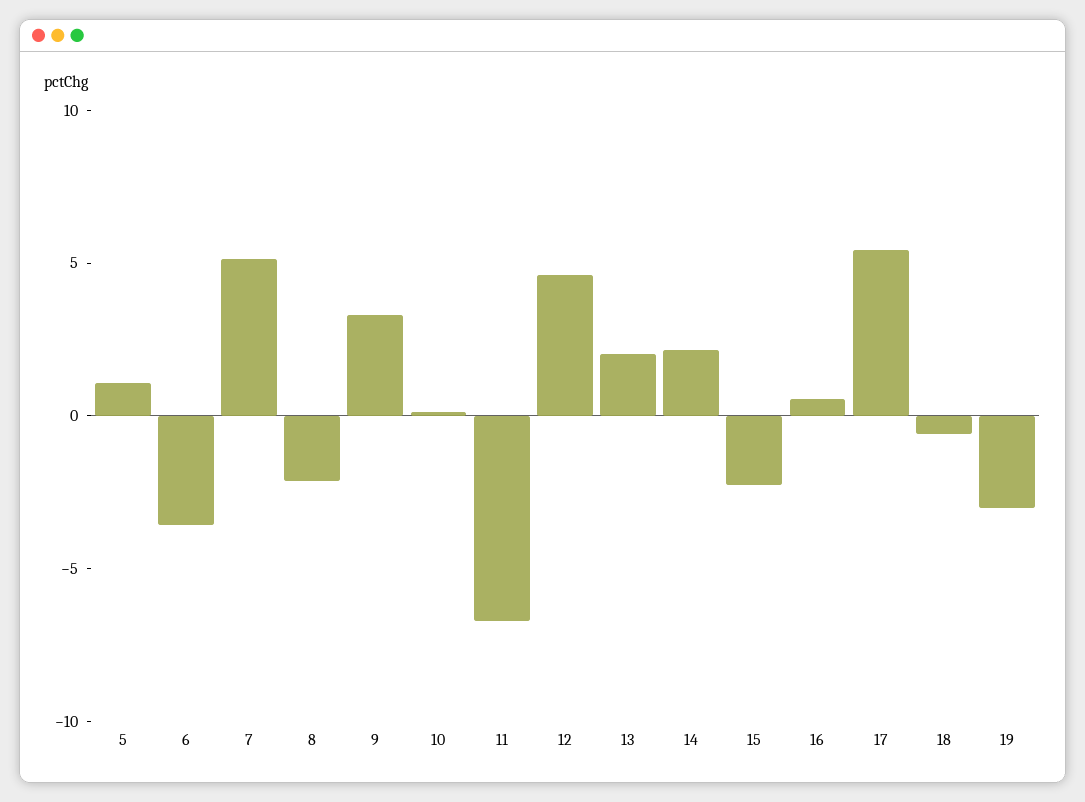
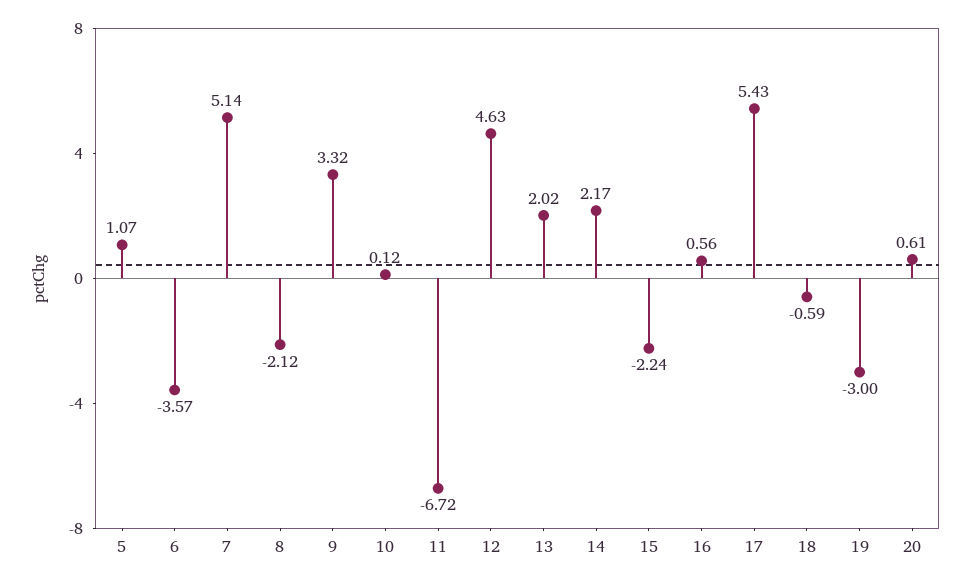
20: none -> 0.61

